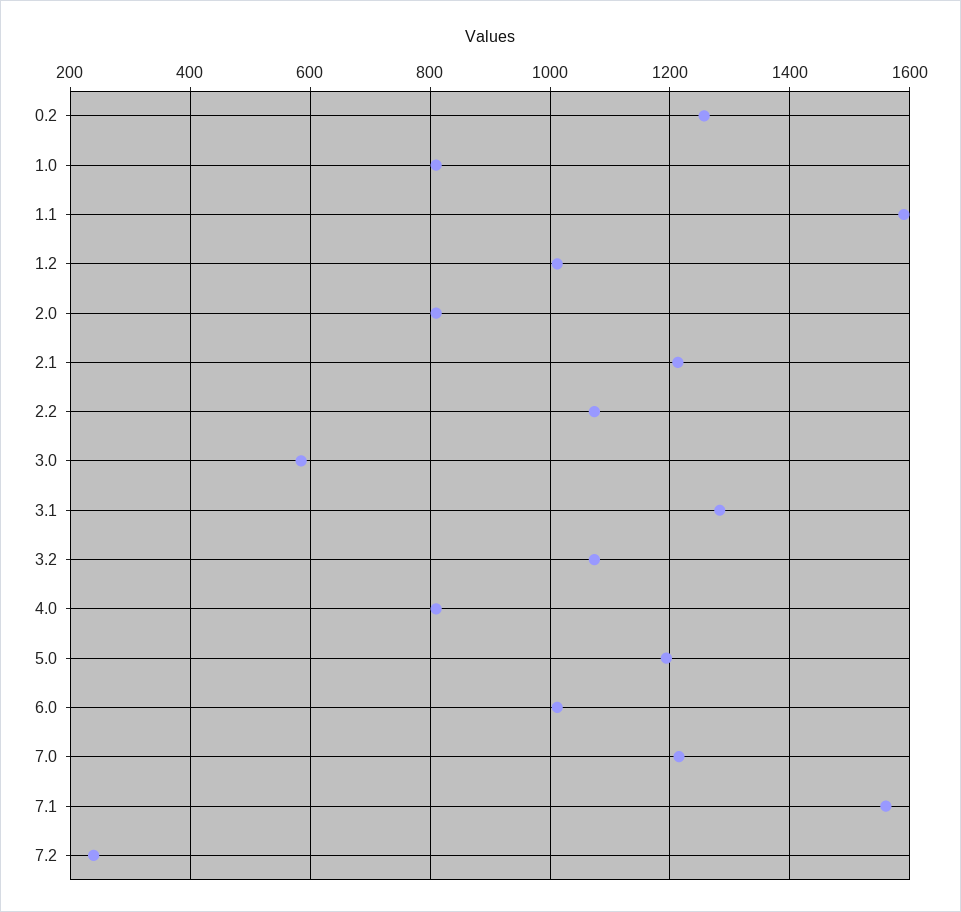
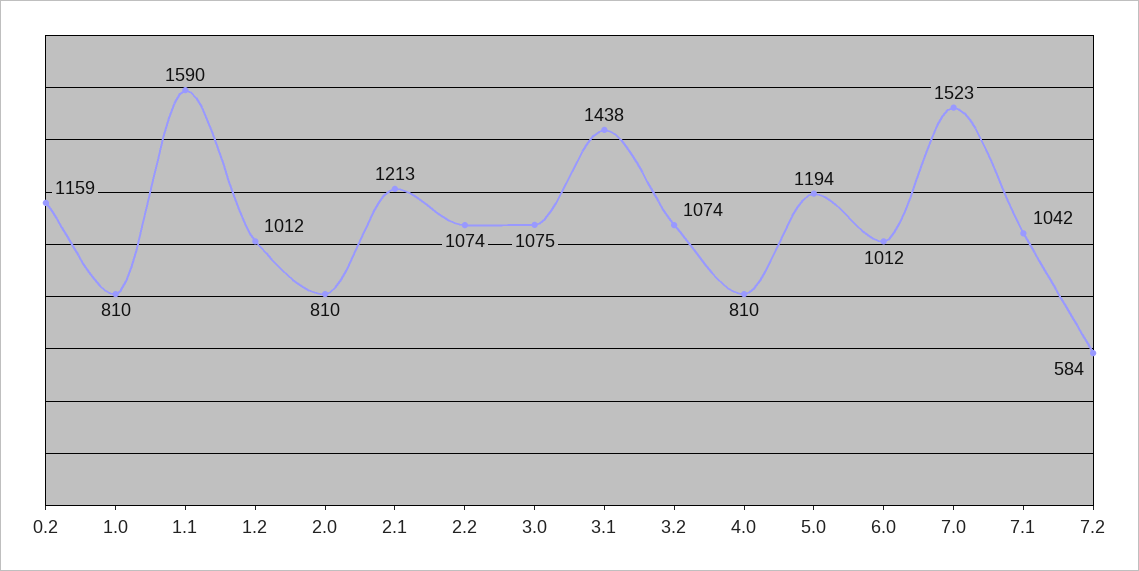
0.2: 1260 -> 1159
3.0: 580 -> 1075
3.1: 1280 -> 1438
7.0: 1220 -> 1523
7.1: 1560 -> 1042
7.2: 240 -> 584

